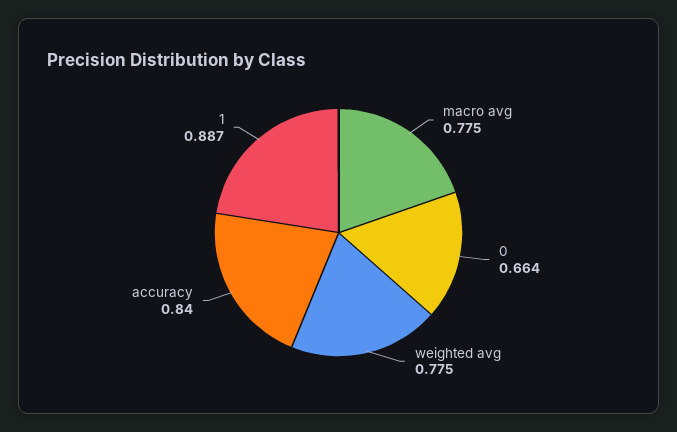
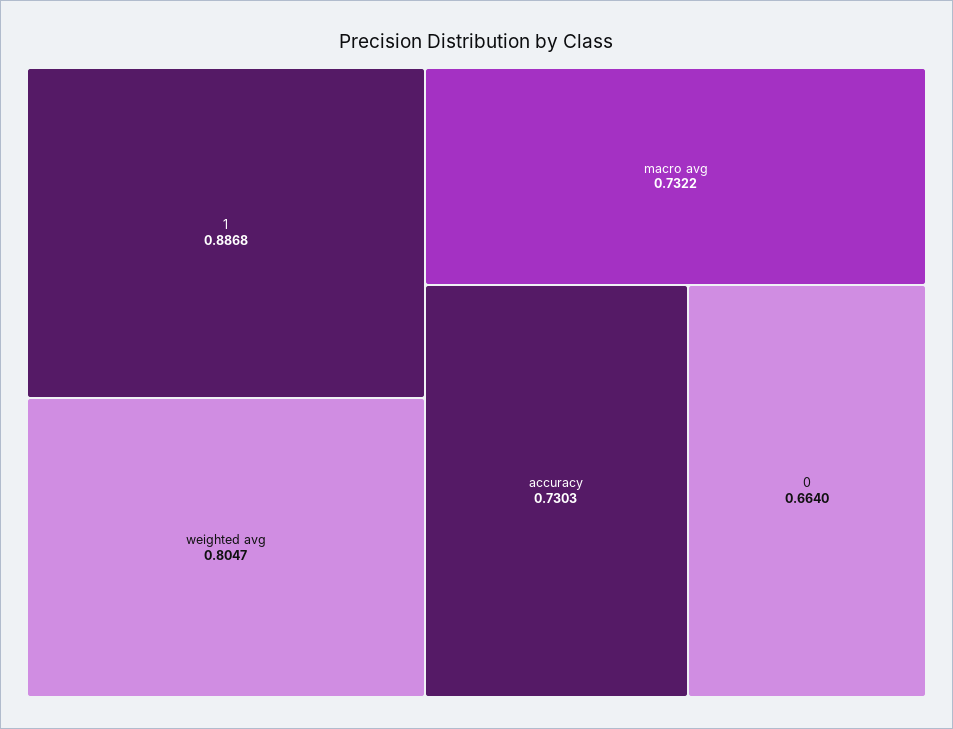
macro avg: 0.775 -> 0.7322
weighted avg: 0.775 -> 0.8047
accuracy: 0.84 -> 0.7303

